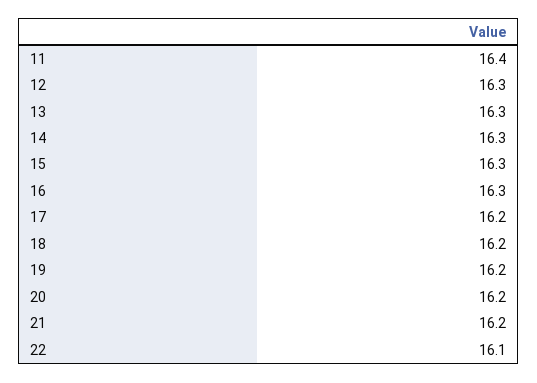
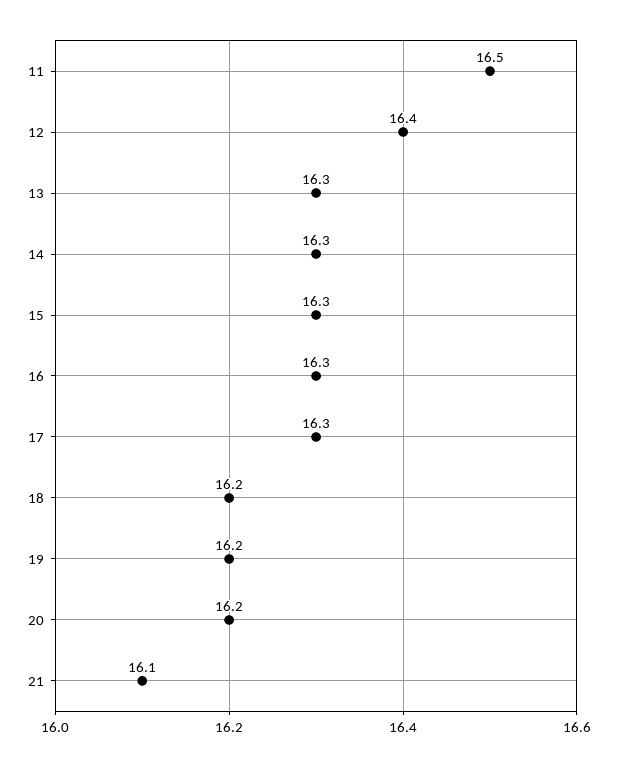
11: 16.4 -> 16.5
12: 16.3 -> 16.4
17: 16.2 -> 16.3
21: 16.2 -> 16.1
22: 16.1 -> none

